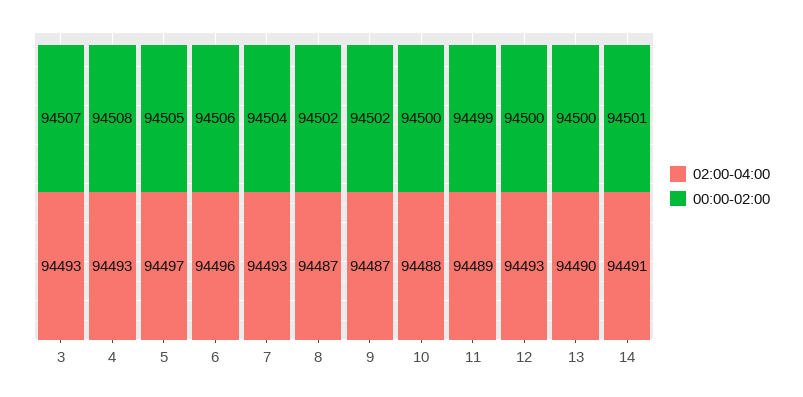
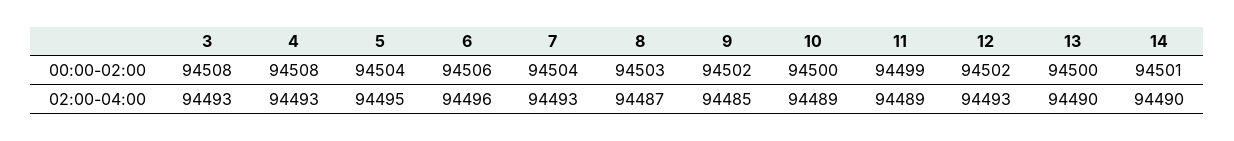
00:00-02:00, 3: 94507 -> 94508
02:00-04:00, 5: 94497 -> 94495
00:00-02:00, 5: 94505 -> 94504
00:00-02:00, 8: 94502 -> 94503
02:00-04:00, 9: 94487 -> 94485
02:00-04:00, 10: 94488 -> 94489
00:00-02:00, 12: 94500 -> 94502
02:00-04:00, 14: 94491 -> 94490

